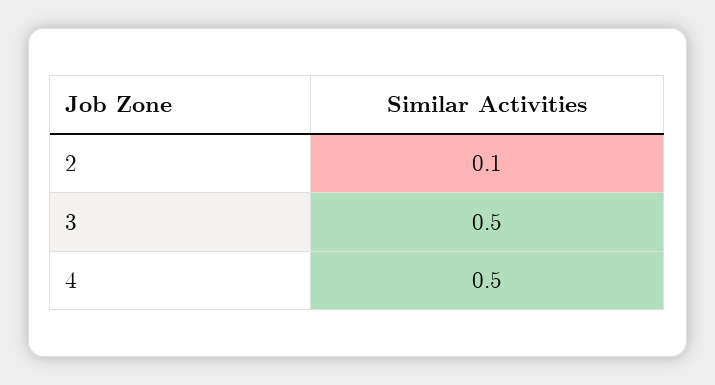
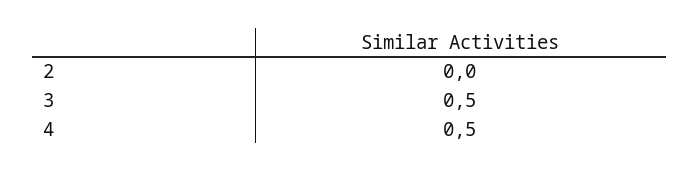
2: 0.1 -> 0

